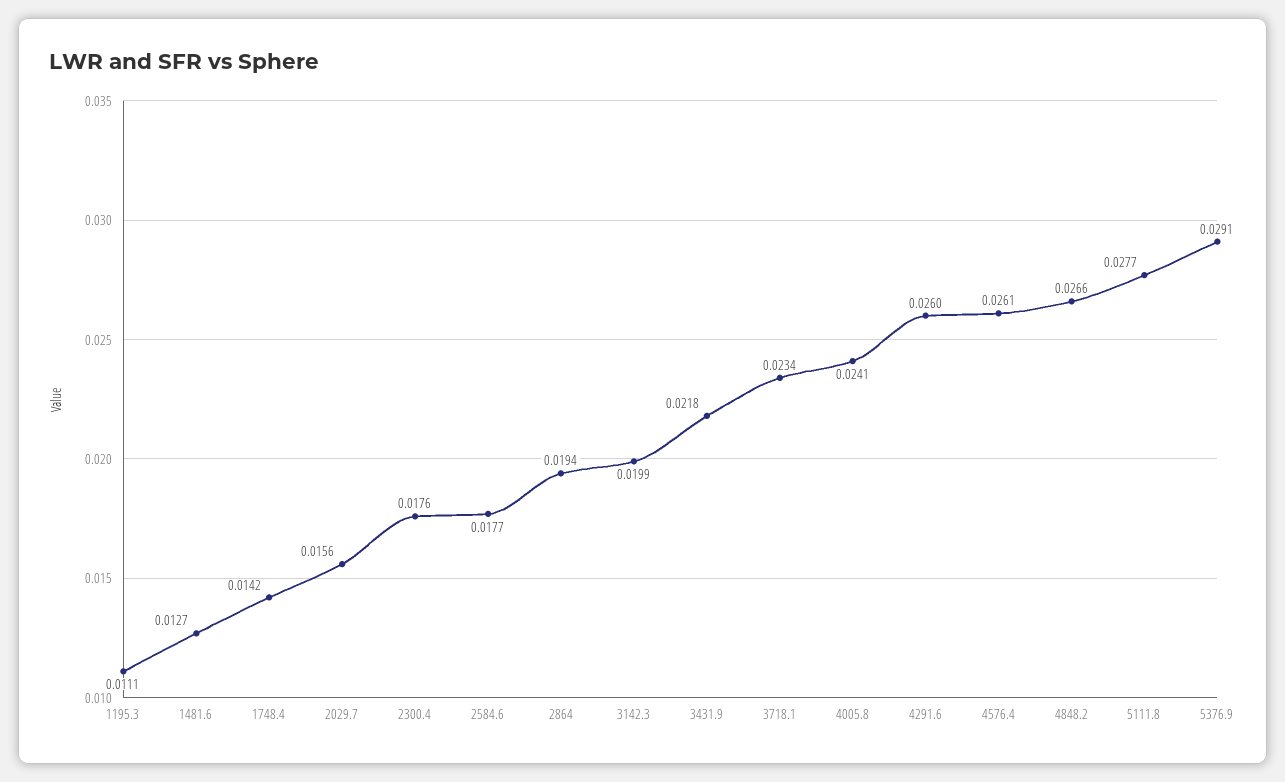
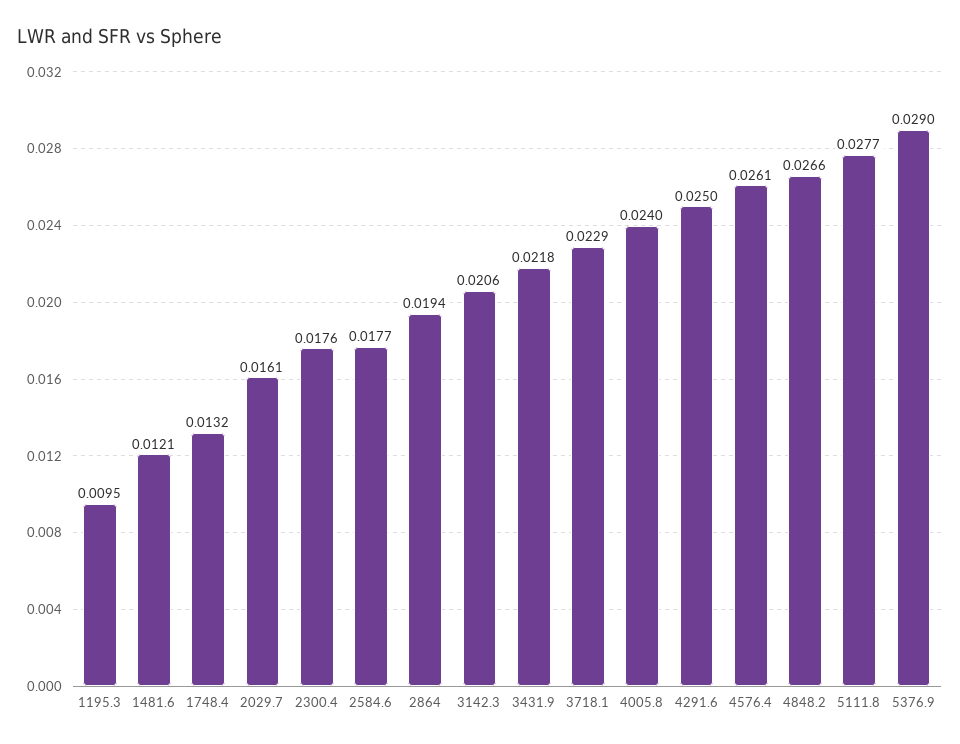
1195.3: 0.0111 -> 0.0095
1481.6: 0.0127 -> 0.0121
1748.4: 0.0142 -> 0.0132
2029.7: 0.0156 -> 0.0161
3142.3: 0.0199 -> 0.0206
3718.1: 0.0234 -> 0.0229
4005.8: 0.0241 -> 0.024
4291.6: 0.026 -> 0.025
5376.9: 0.0291 -> 0.029

